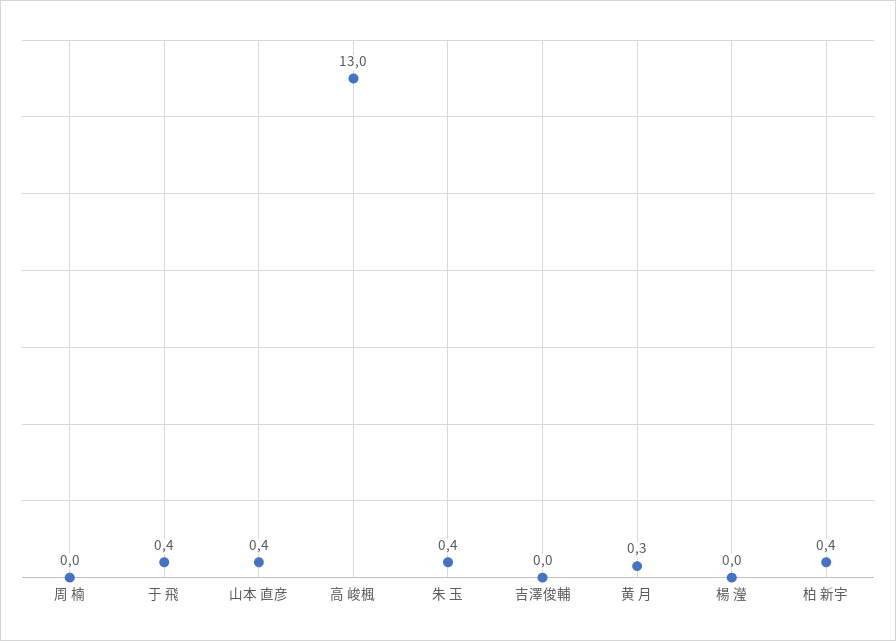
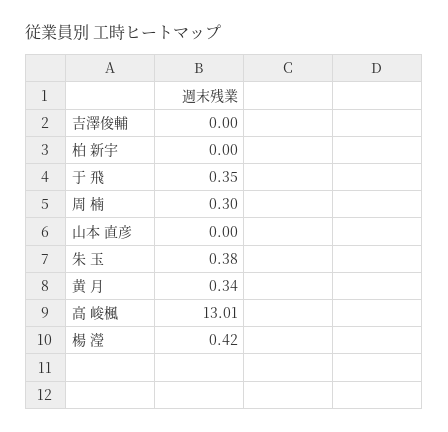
周 楠: 0 -> 0.3
山本 直彦: 0.4 -> 0
楊 瀅: 0 -> 0.42
柏 新宇: 0.4 -> 0

